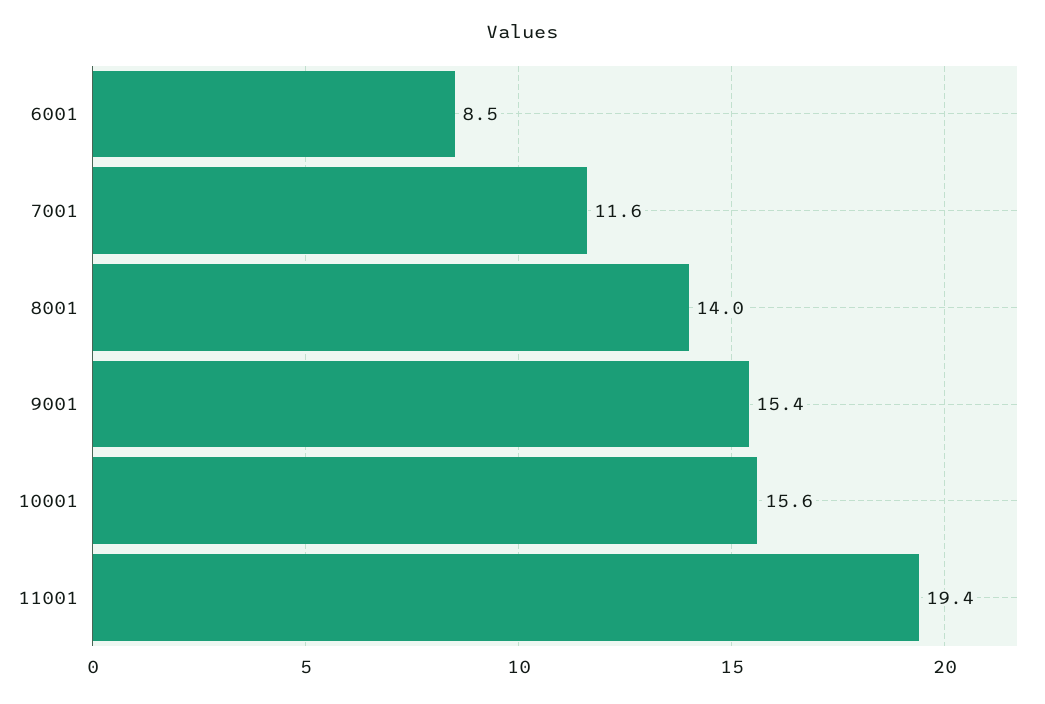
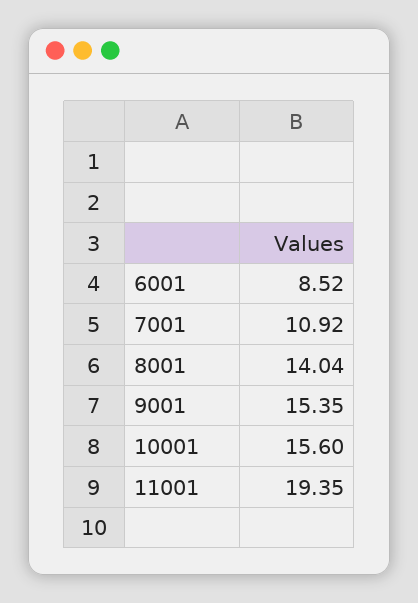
7001: 11.6 -> 10.92

